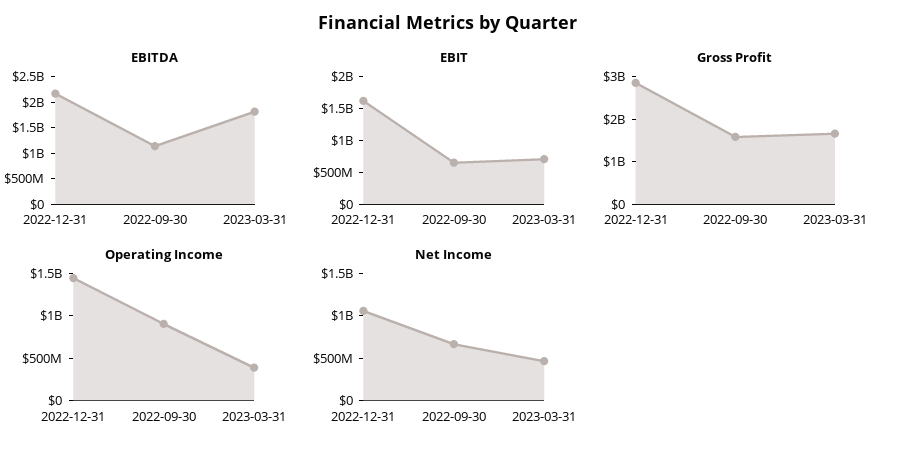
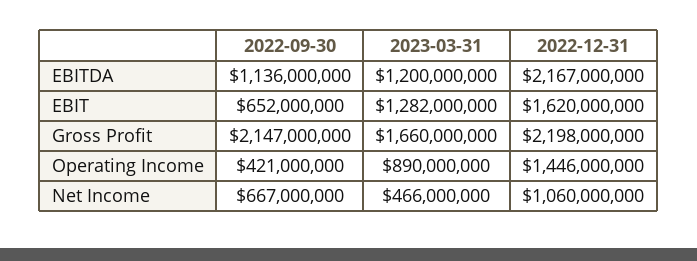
EBITDA, 2023-03-31: 1750000000 -> 1200000000
EBIT, 2023-03-31: 750000000 -> 1282000000
Gross Profit, 2022-12-31: 2800000000 -> 2198000000
Gross Profit, 2022-09-30: 1600000000 -> 2147000000
Operating Income, 2022-09-30: 900000000 -> 421000000
Operating Income, 2023-03-31: 400000000 -> 890000000

